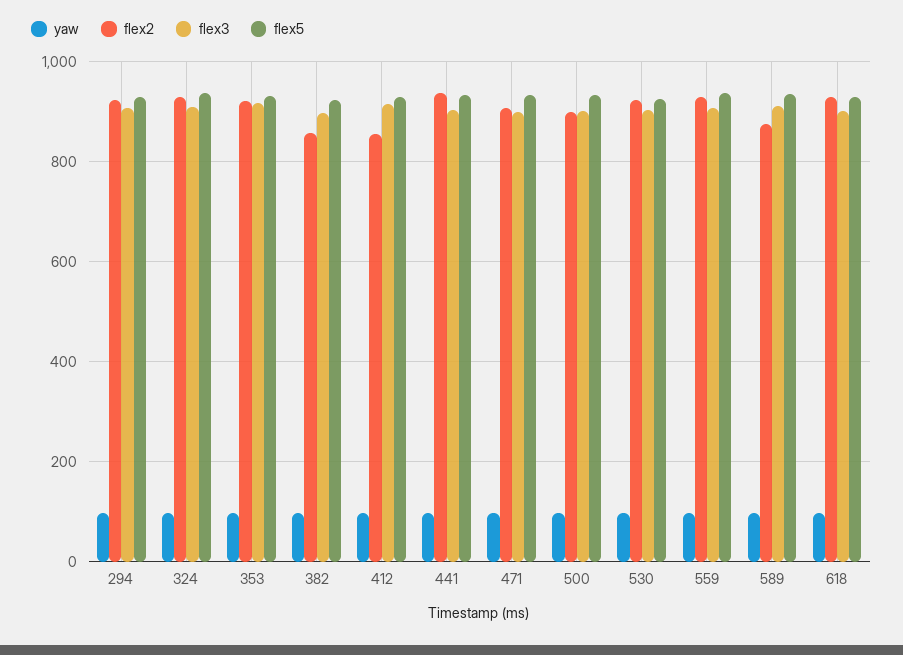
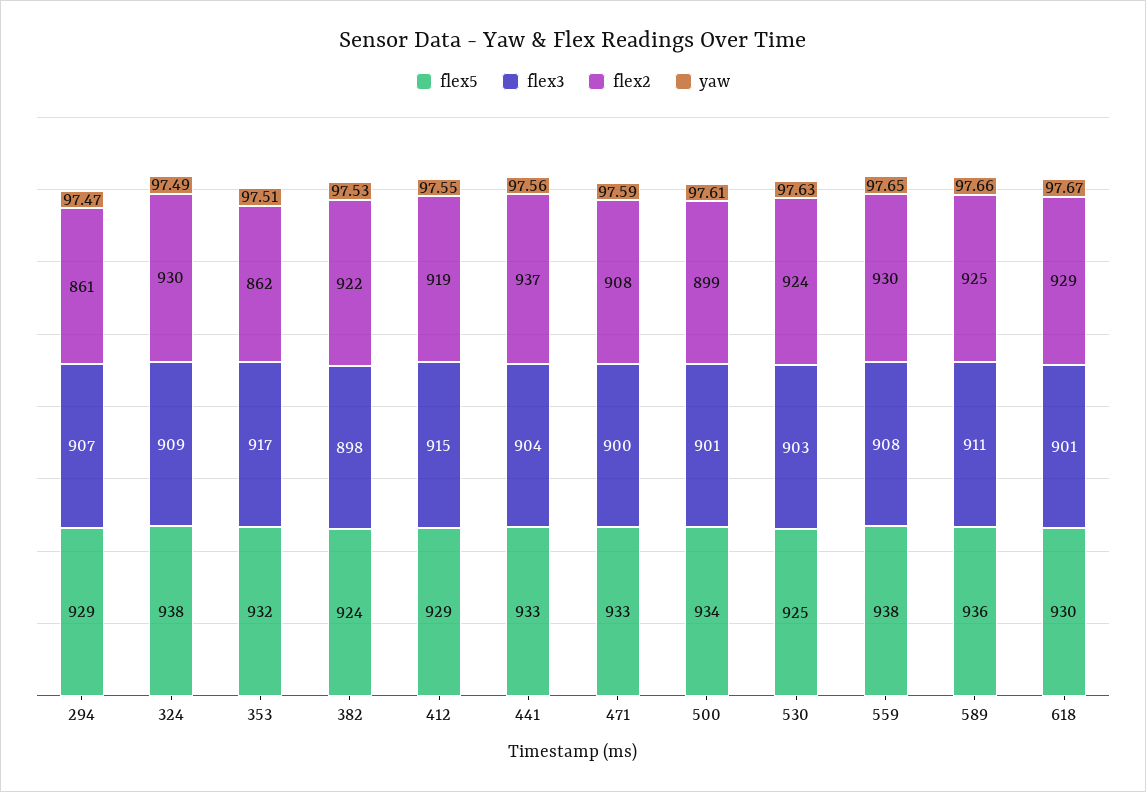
flex2, 294: 920 -> 861
flex2, 353: 920 -> 862
flex2, 382: 860 -> 922
flex2, 412: 860 -> 919
flex2, 589: 880 -> 925

